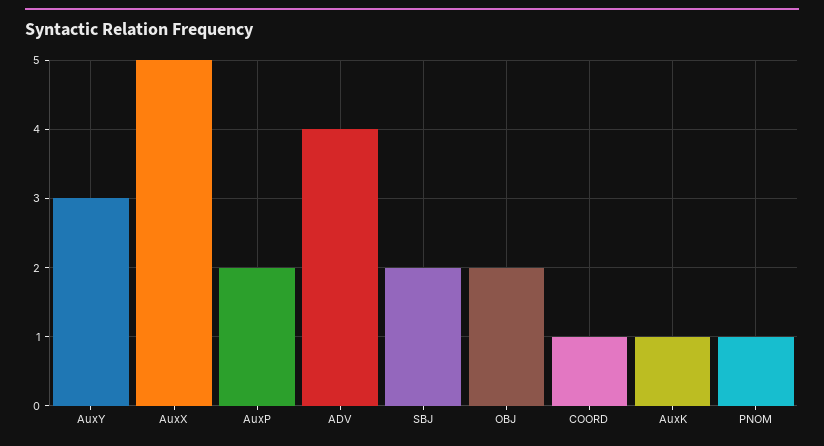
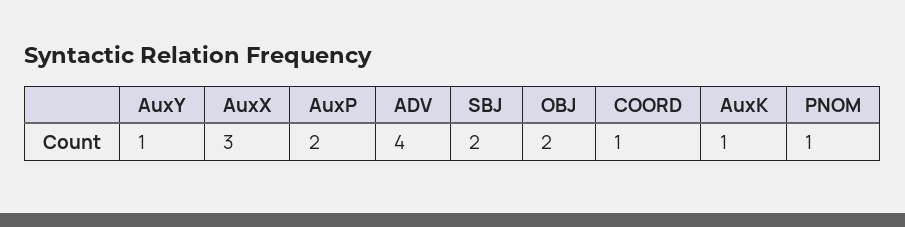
AuxY: 3 -> 1
AuxX: 5 -> 3

